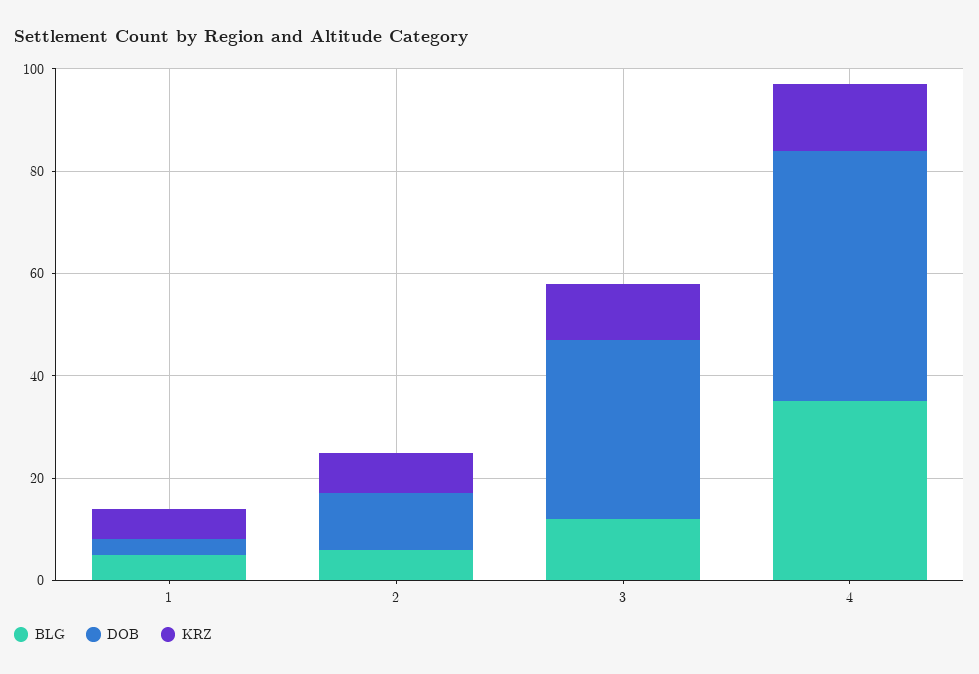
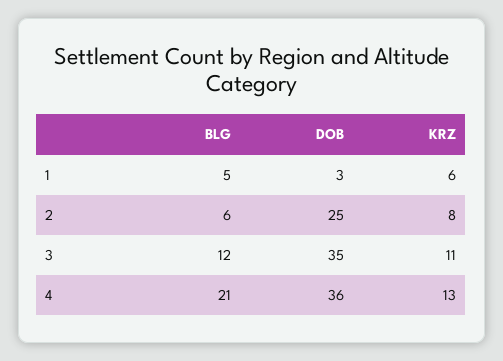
DOB, 2: 10 -> 25
BLG, 4: 35 -> 21
DOB, 4: 50 -> 36

